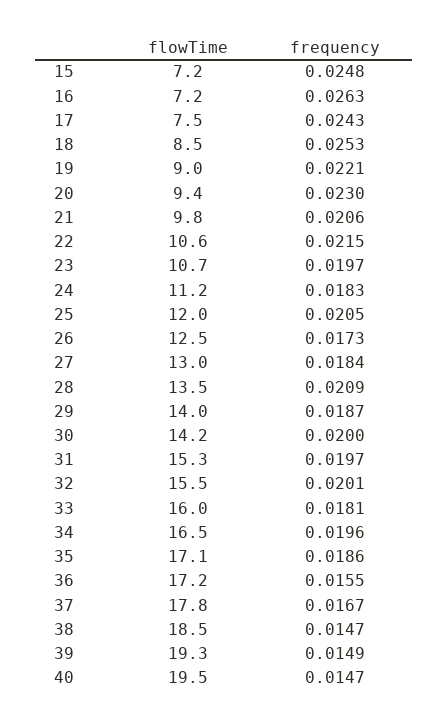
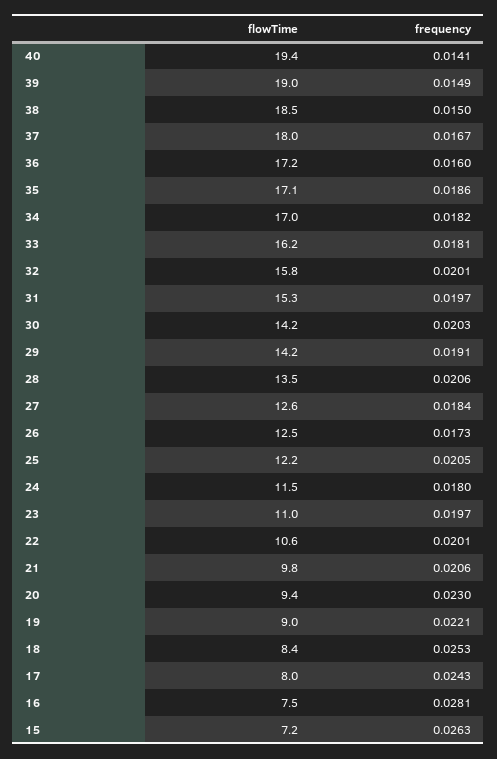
frequency, 15: 0.0248 -> 0.0263
flowTime, 16: 7.2 -> 7.5
frequency, 16: 0.0263 -> 0.0281
flowTime, 17: 7.5 -> 8
flowTime, 18: 8.5 -> 8.4
frequency, 22: 0.0215 -> 0.0201
flowTime, 23: 10.7 -> 11
flowTime, 24: 11.2 -> 11.5
frequency, 24: 0.0183 -> 0.018
flowTime, 25: 12 -> 12.2
flowTime, 27: 13 -> 12.6
frequency, 28: 0.0209 -> 0.0206
flowTime, 29: 14 -> 14.2
frequency, 29: 0.0187 -> 0.0191
frequency, 30: 0.02 -> 0.0203
flowTime, 32: 15.5 -> 15.8
flowTime, 33: 16 -> 16.2
flowTime, 34: 16.5 -> 17
frequency, 34: 0.0196 -> 0.0182
frequency, 36: 0.0155 -> 0.016
flowTime, 37: 17.8 -> 18
frequency, 38: 0.0147 -> 0.015
flowTime, 39: 19.3 -> 19
flowTime, 40: 19.5 -> 19.4
frequency, 40: 0.0147 -> 0.0141

